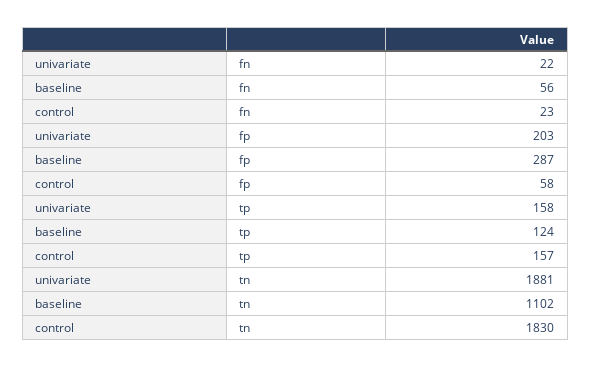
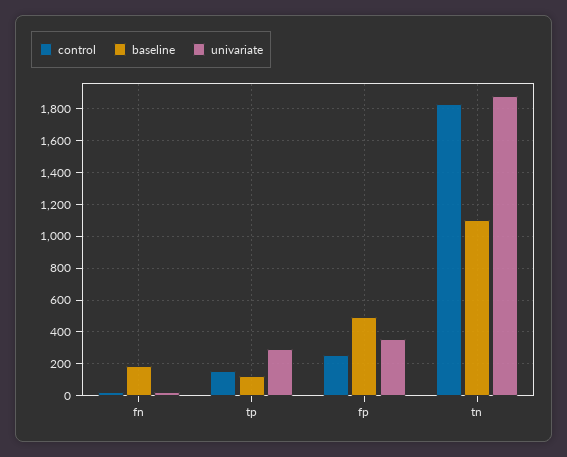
baseline, fn: 56 -> 200
univariate, fp: 203 -> 350
baseline, fp: 287 -> 500
control, fp: 58 -> 250
univariate, tp: 158 -> 300

